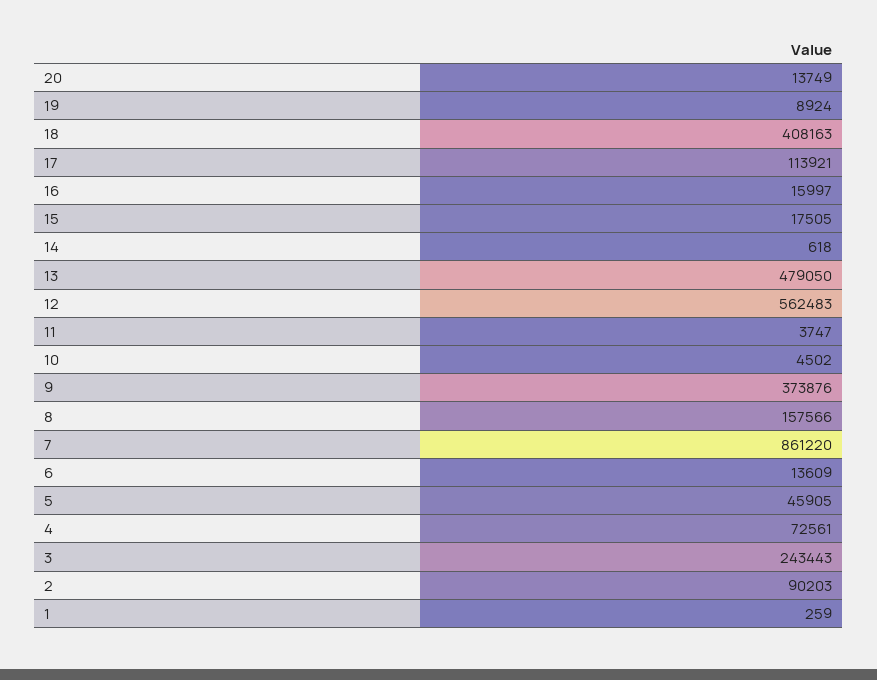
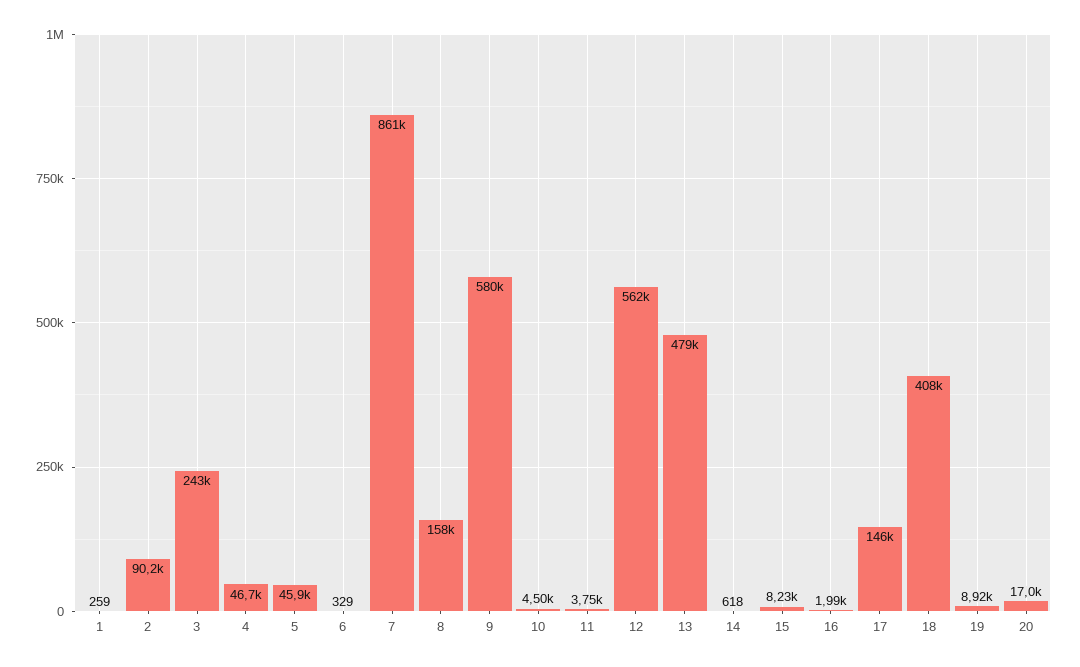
20: 13749 -> 17000
17: 113921 -> 146000
16: 15997 -> 1990
15: 17505 -> 8230
9: 373876 -> 580000
6: 13609 -> 329
4: 72561 -> 46700

